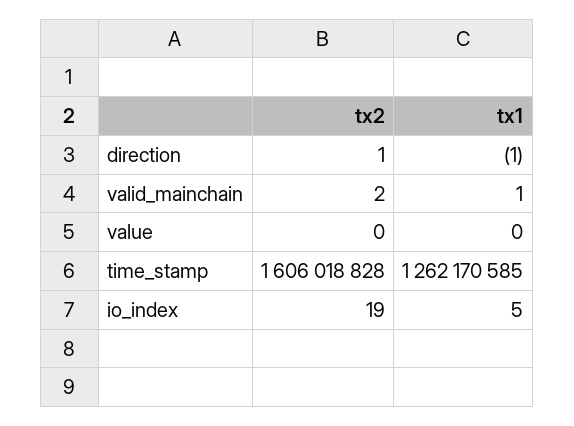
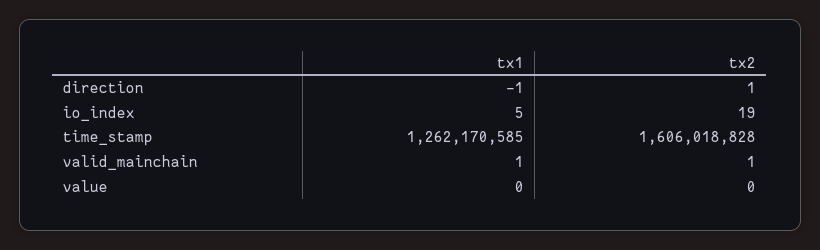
tx2, valid_mainchain: 2 -> 1

